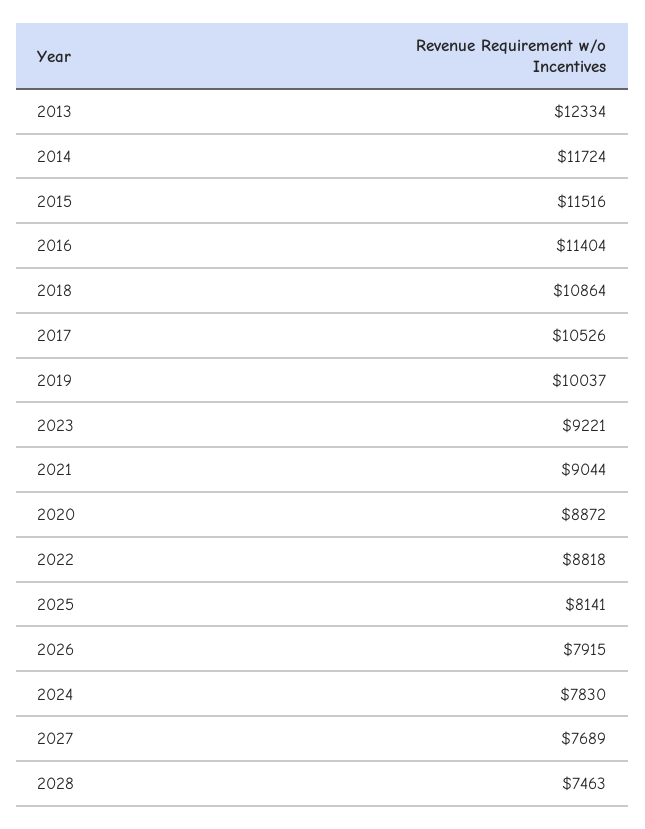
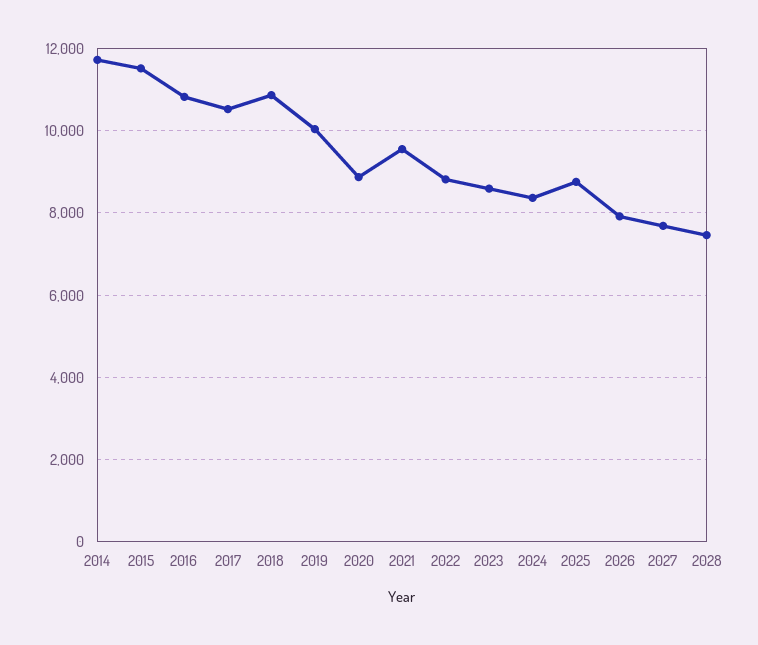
2013: 12334 -> none
2016: 11404 -> 10800
2023: 9221 -> 8600
2021: 9044 -> 9600
2025: 8141 -> 8800
2024: 7830 -> 8400

